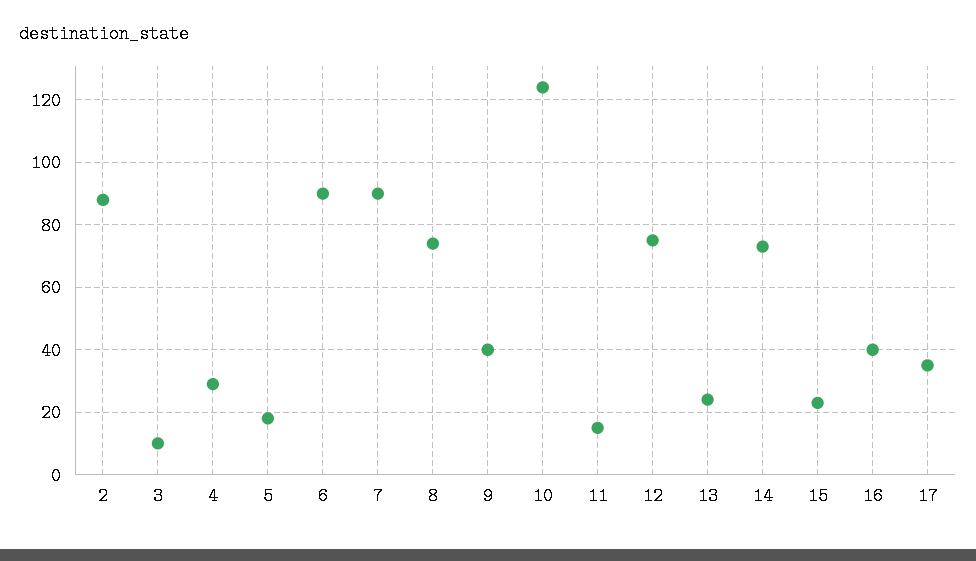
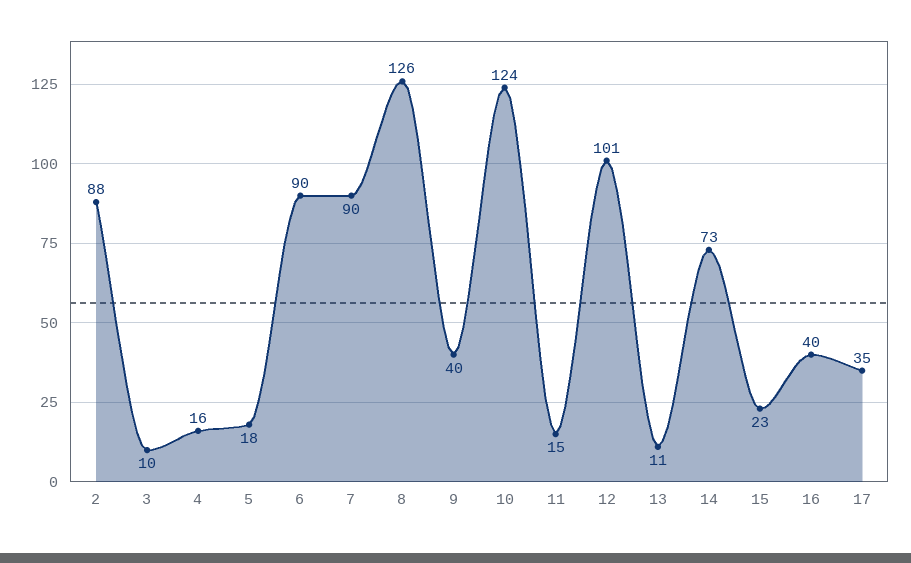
4: 30 -> 16
8: 75 -> 126
12: 75 -> 101
13: 25 -> 11

